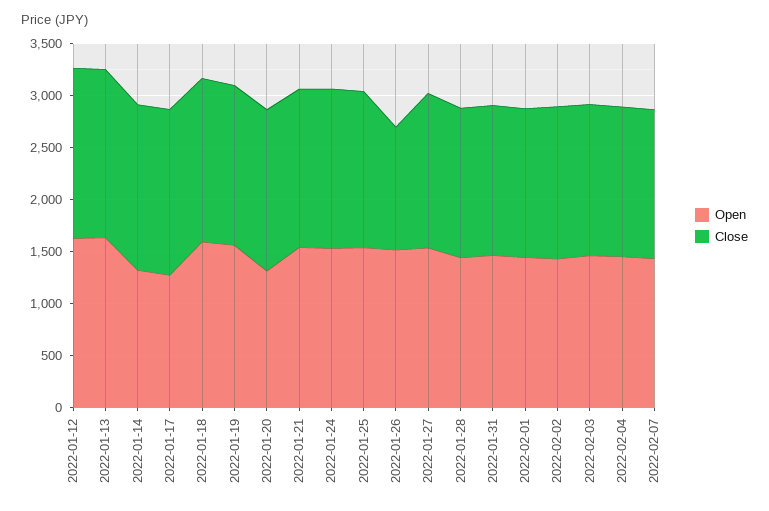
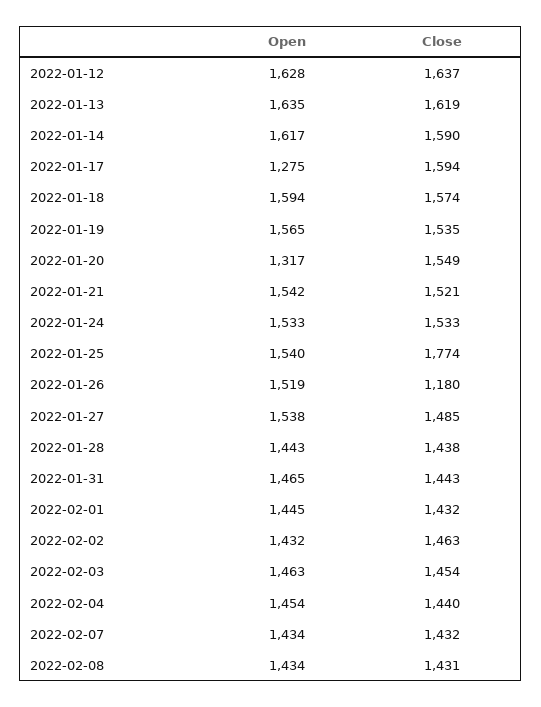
Open, 2022-01-14: 1300 -> 1617
Close, 2022-01-25: 1500 -> 1774
Open, 2022-02-08: none -> 1434
Close, 2022-02-08: none -> 1431

